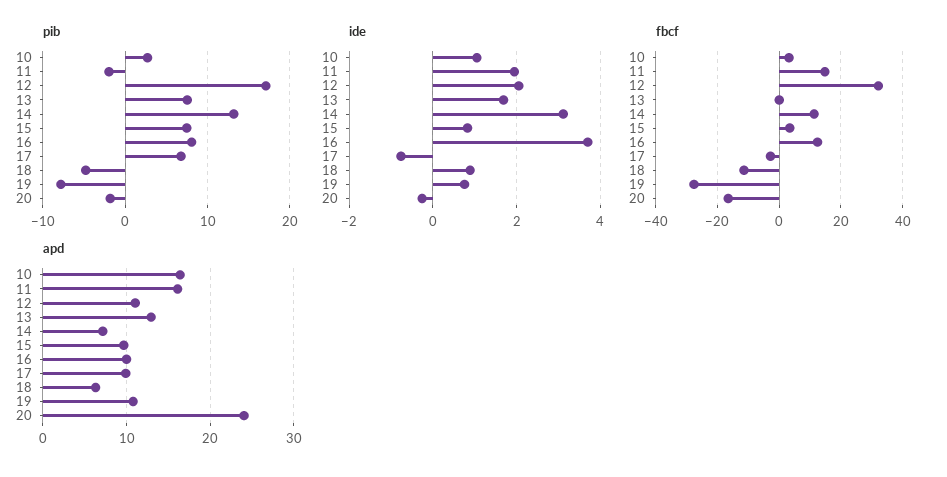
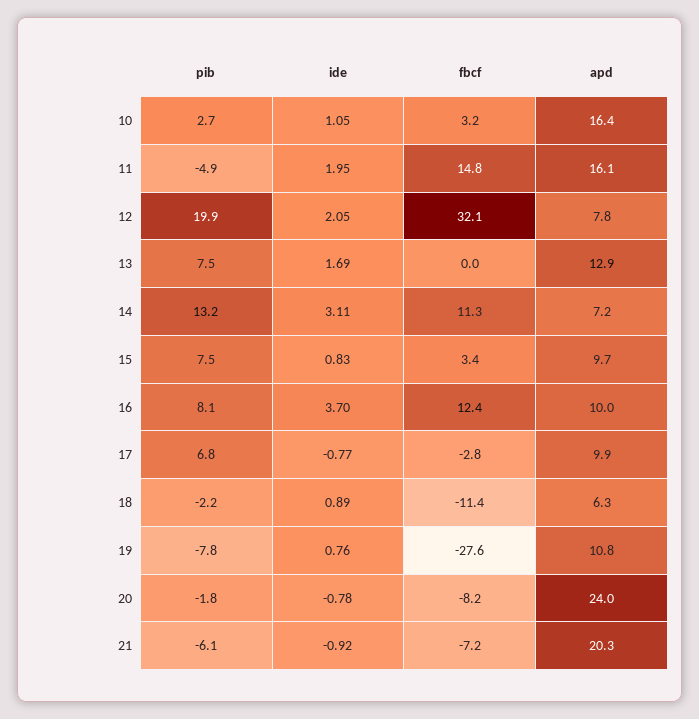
pib, 11: -2 -> -4.9
pib, 12: 17 -> 19.9
pib, 18: -5 -> -2.2
ide, 20: -0.2 -> -0.78
fbcf, 20: -16 -> -8.2
apd, 12: 11 -> 7.8
pib, 21: none -> -6.1
ide, 21: none -> -0.92
fbcf, 21: none -> -7.2
apd, 21: none -> 20.3

